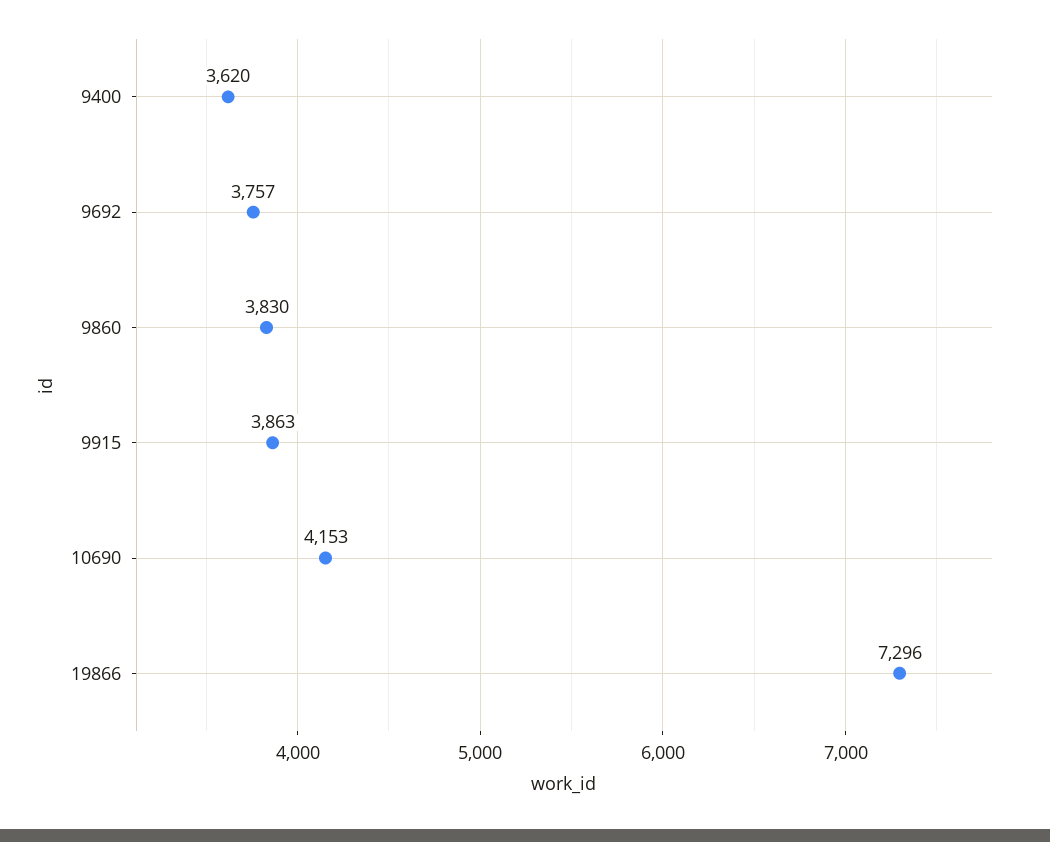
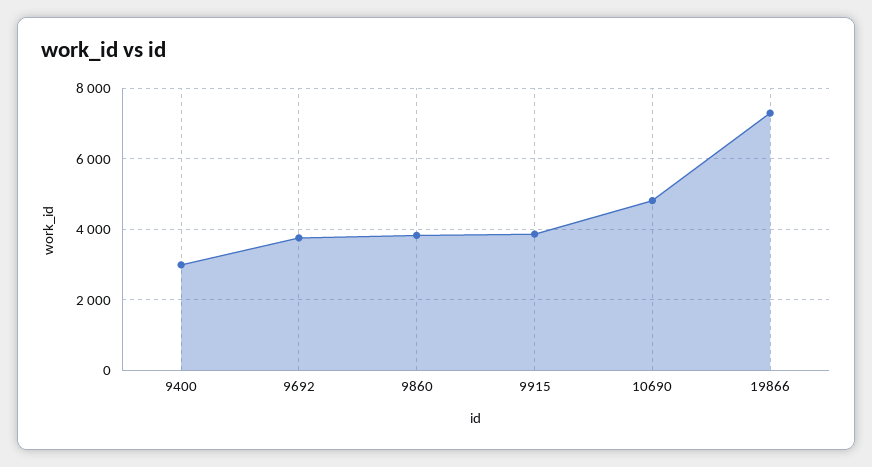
9400: 3620 -> 3000
10690: 4153 -> 4800

